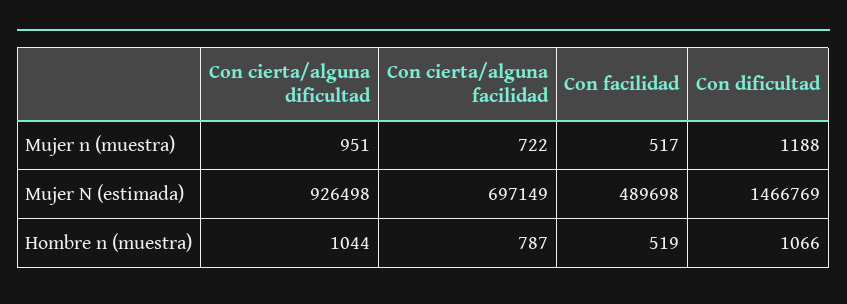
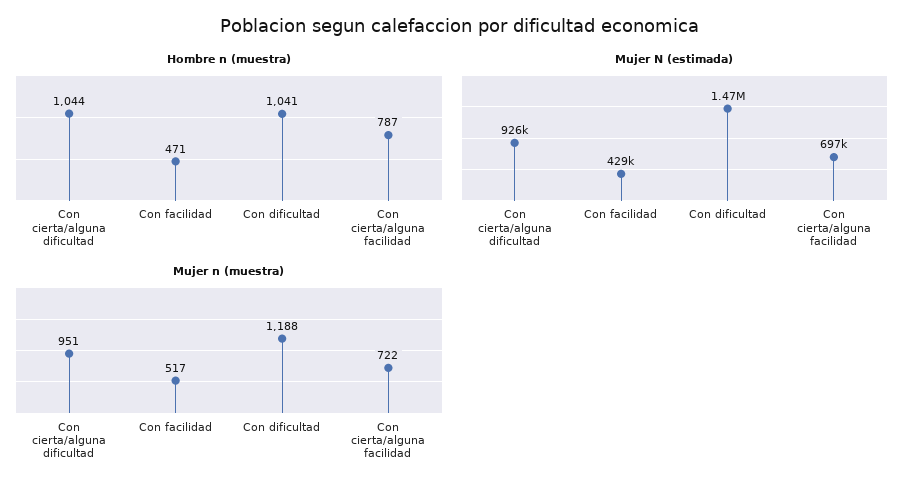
Mujer N (estimada), Con facilidad: 489698 -> 429000
Hombre n (muestra), Con facilidad: 519 -> 471
Hombre n (muestra), Con dificultad: 1066 -> 1041

